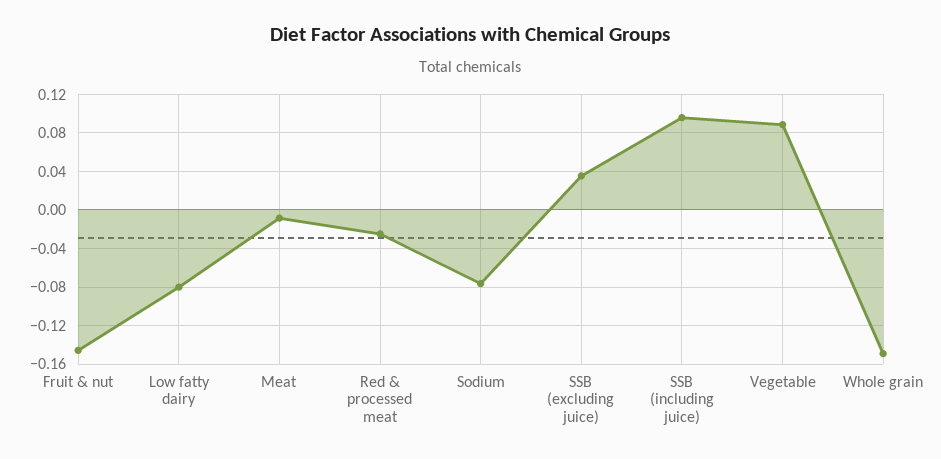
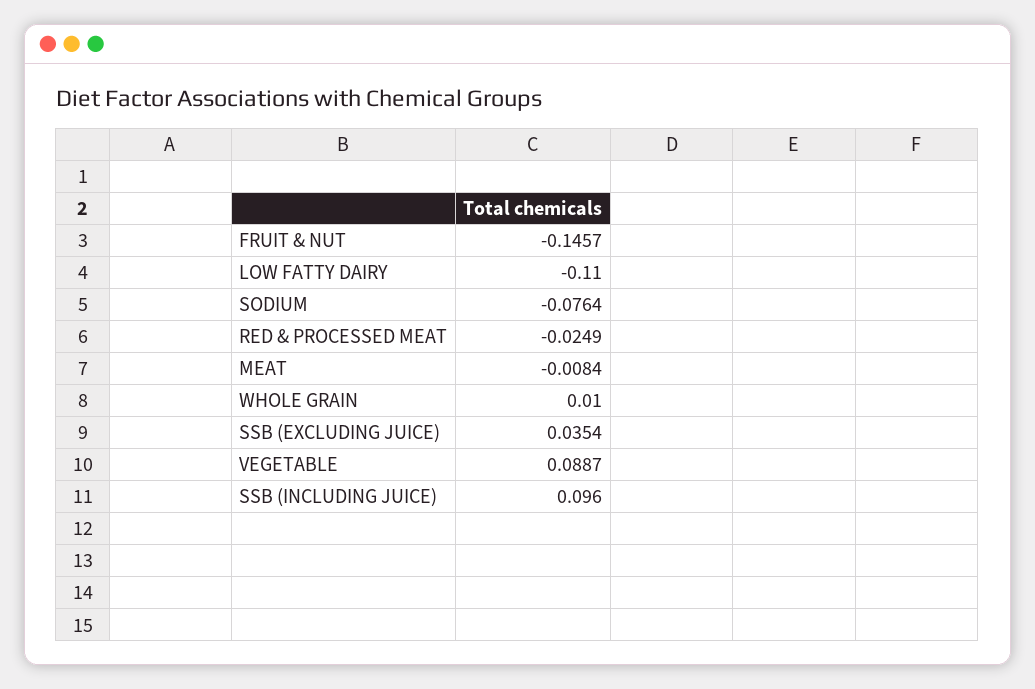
Low fatty dairy: -0.08 -> -0.11
Whole grain: -0.15 -> 0.01

